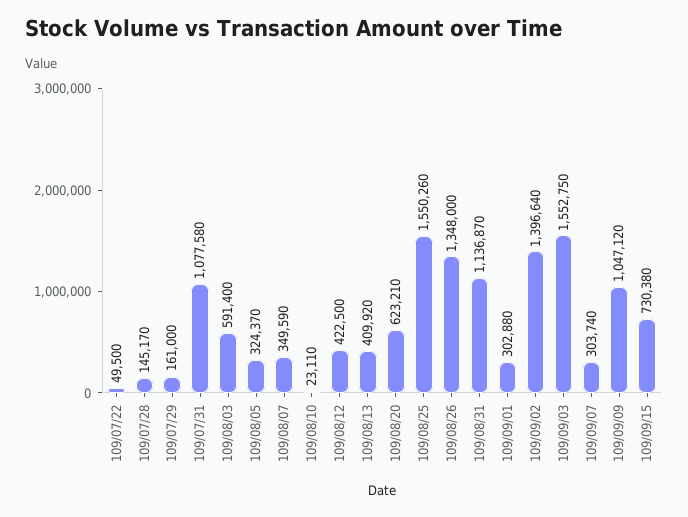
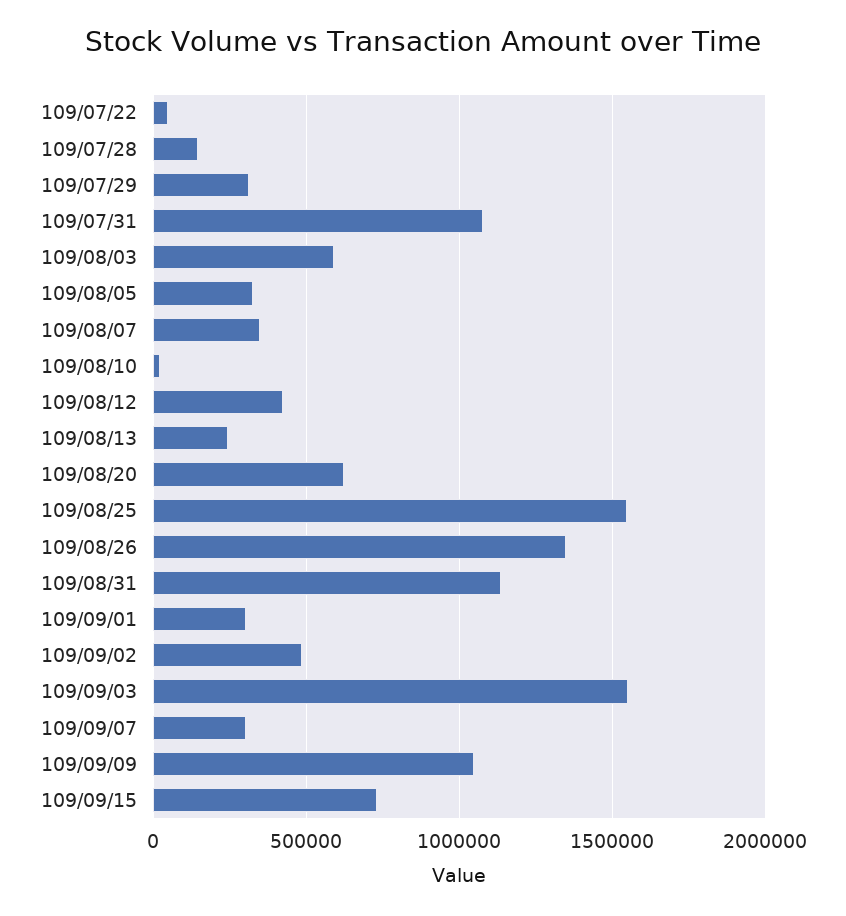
109/07/29: 161000 -> 300000
109/08/13: 409920 -> 250000
109/09/02: 1396640 -> 500000

